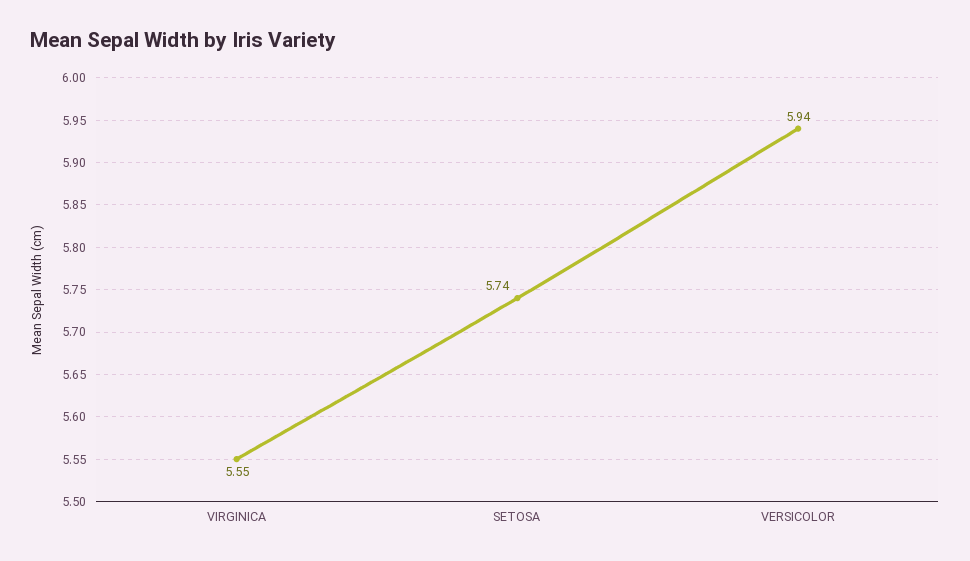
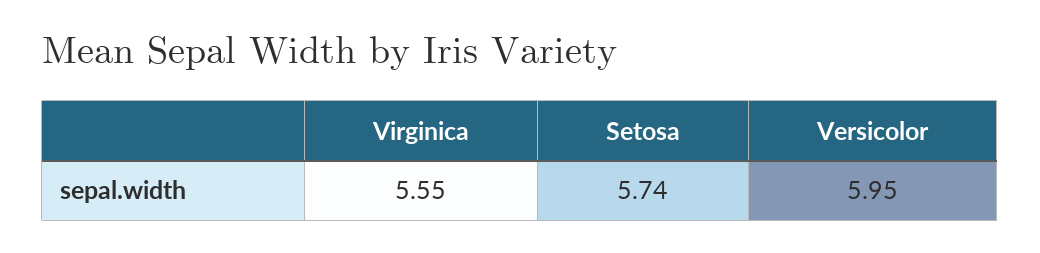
VERSICOLOR: 5.94 -> 5.95

